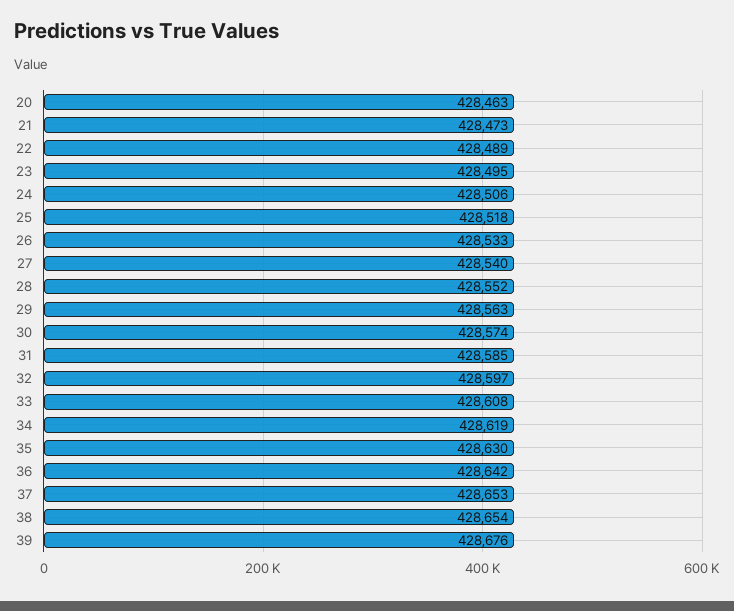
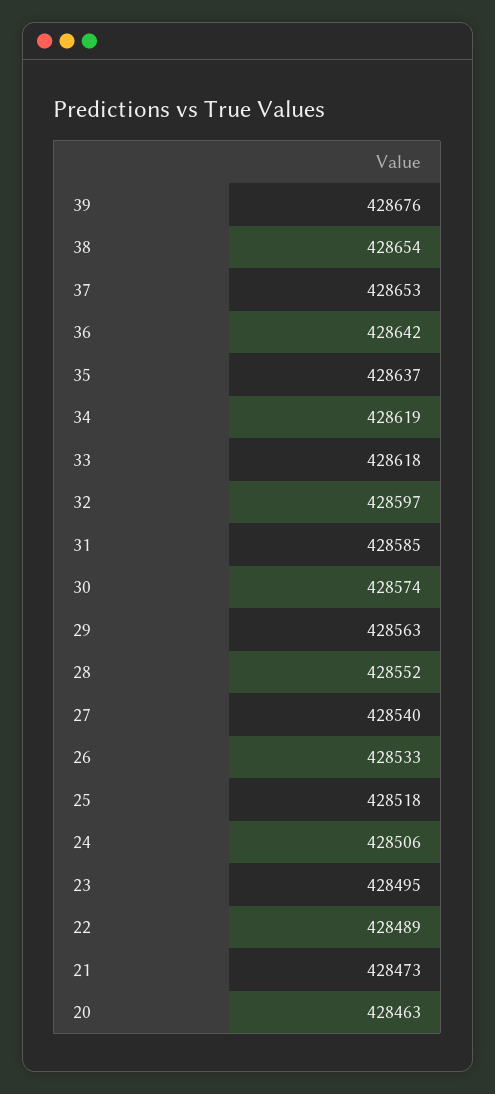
33: 428608 -> 428618
35: 428630 -> 428637

